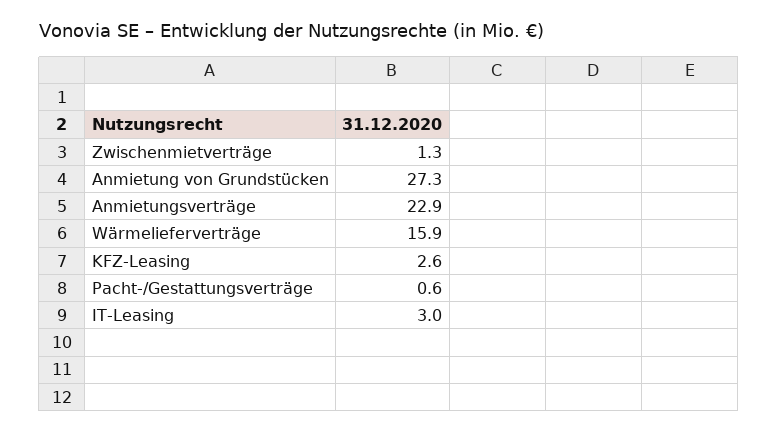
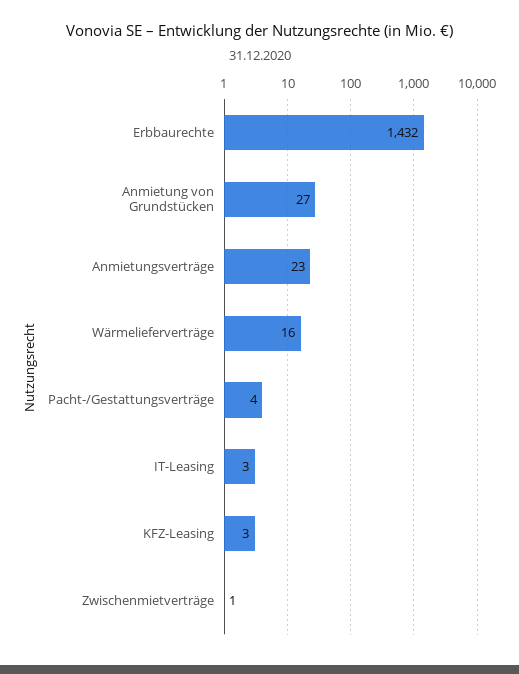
Pacht-/Gestattungsverträge: 0.6 -> 4
Erbbaurechte: none -> 1432

